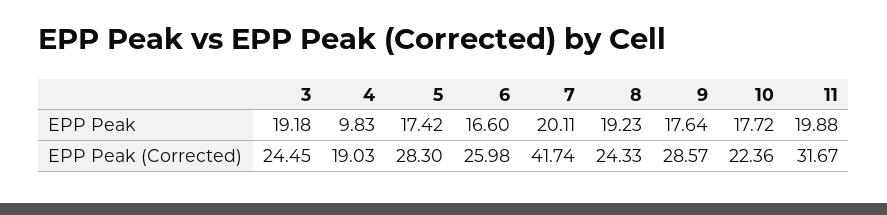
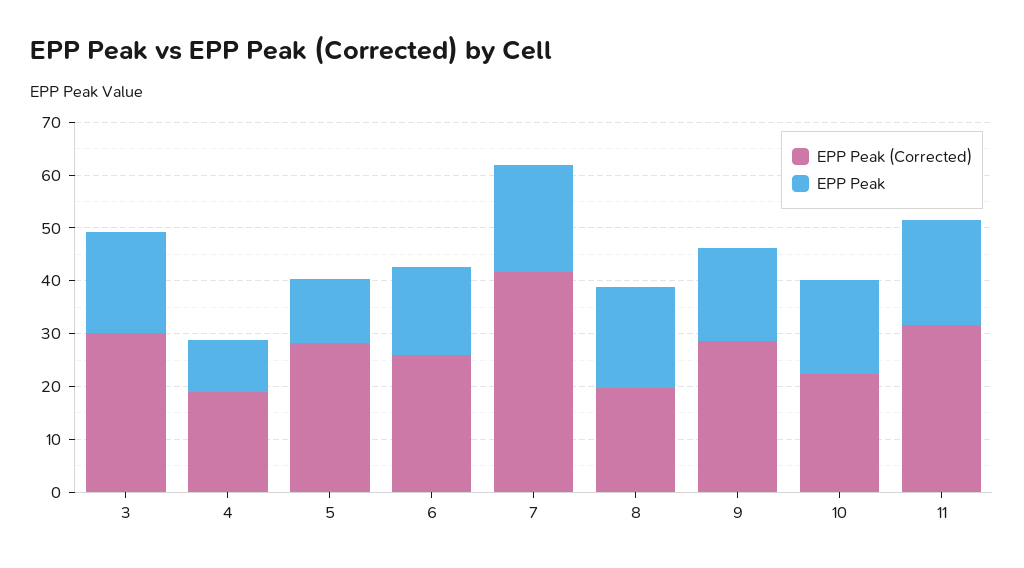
EPP Peak, 5: 17.42 -> 12
EPP Peak (Corrected), 3: 24.45 -> 30
EPP Peak (Corrected), 8: 24.33 -> 20

